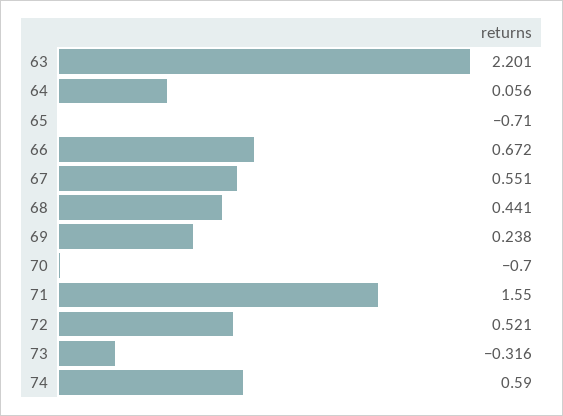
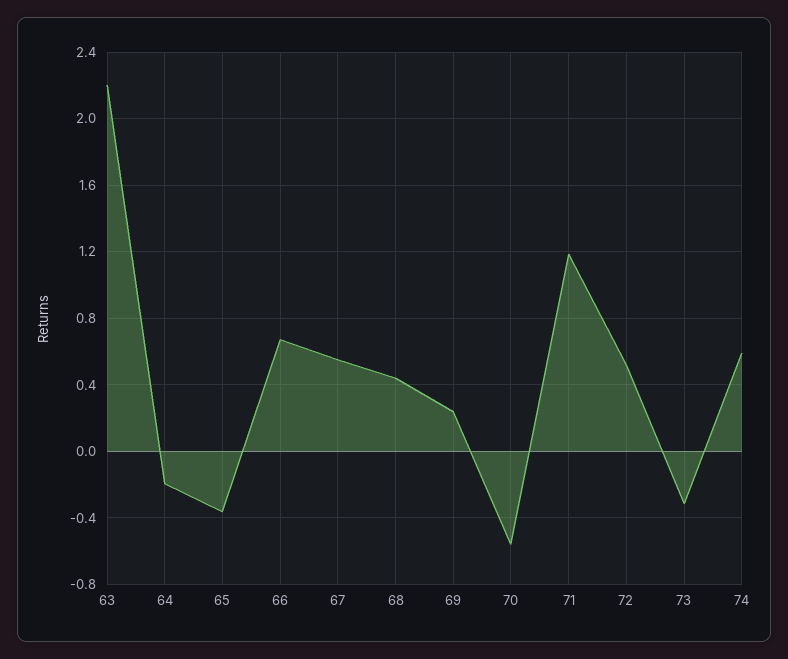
64: 0.056 -> -0.2
65: -0.71 -> -0.35
70: -0.7 -> -0.55
71: 1.55 -> 1.2

